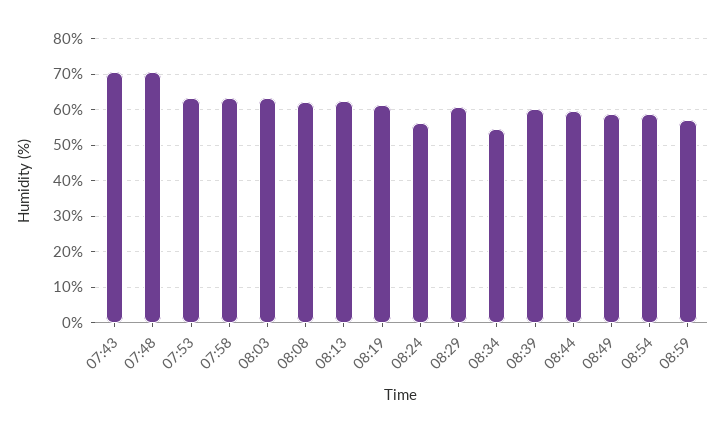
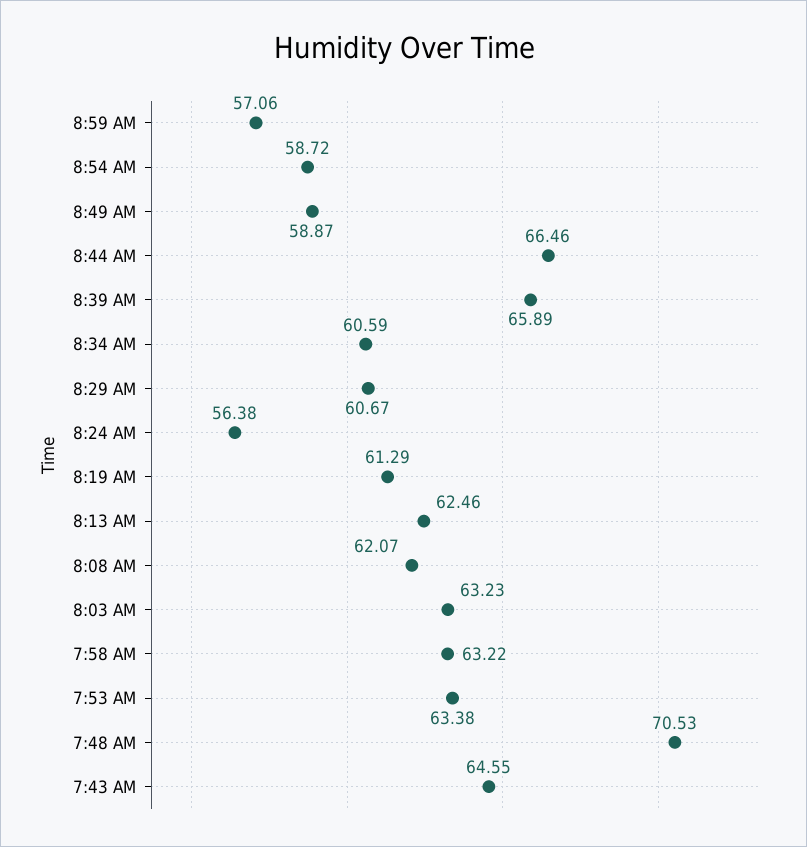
07:43: 70 -> 64.55
08:34: 54 -> 60.59
08:39: 60 -> 65.89
08:44: 60 -> 66.46

